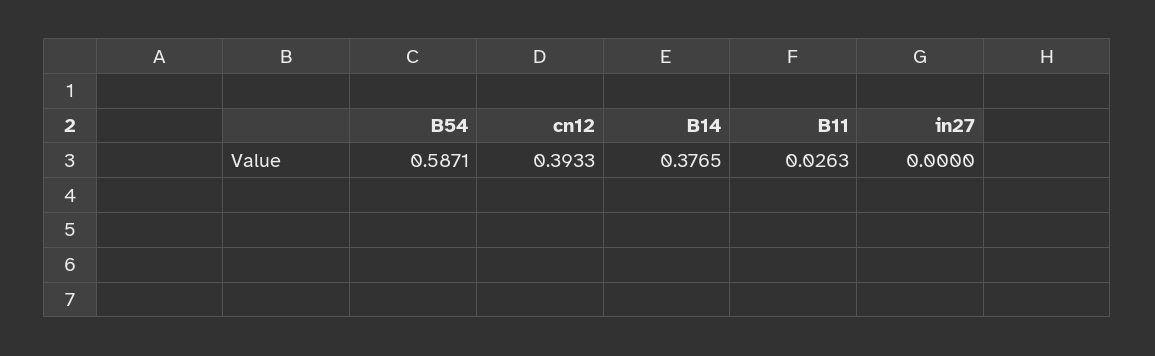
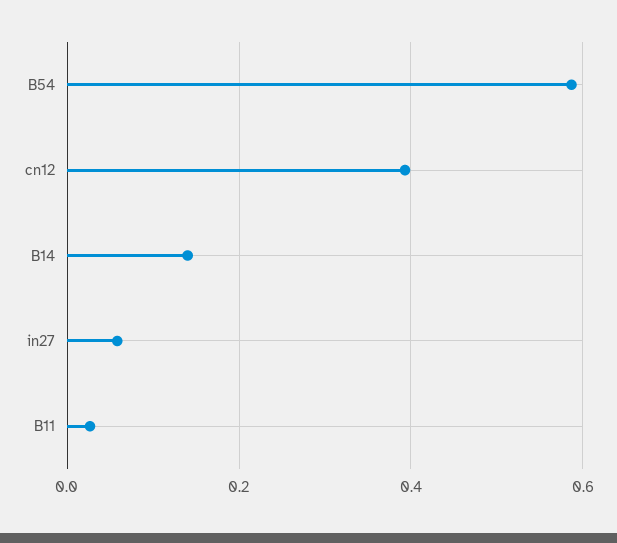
B14: 0.3765 -> 0.14
in27: 0 -> 0.06

